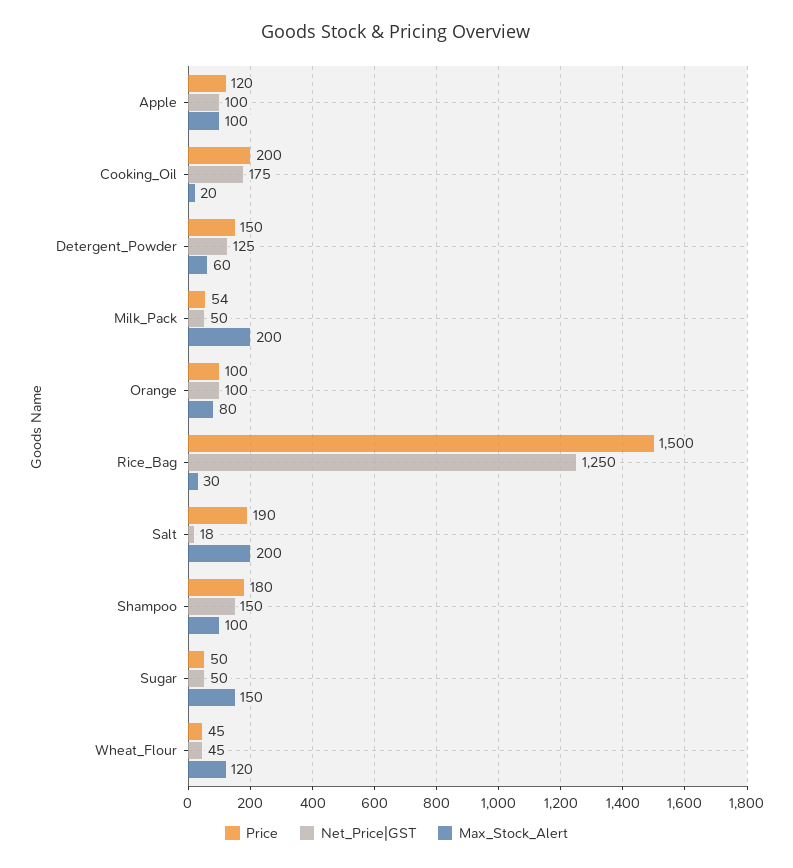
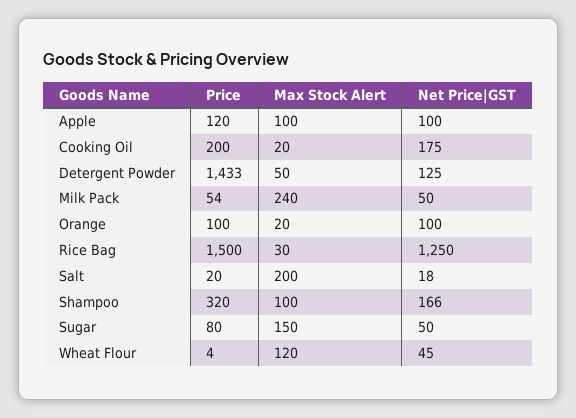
Price, Detergent_Powder: 150 -> 1433
Max_Stock_Alert, Detergent_Powder: 60 -> 50
Max_Stock_Alert, Milk_Pack: 200 -> 240
Max_Stock_Alert, Orange: 80 -> 20
Price, Salt: 190 -> 20
Price, Shampoo: 180 -> 320
Net_Price|GST, Shampoo: 150 -> 166
Price, Sugar: 50 -> 80
Price, Wheat_Flour: 45 -> 4

